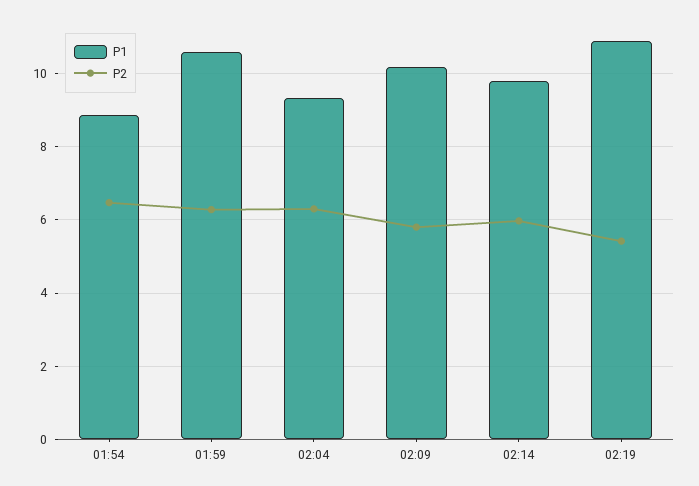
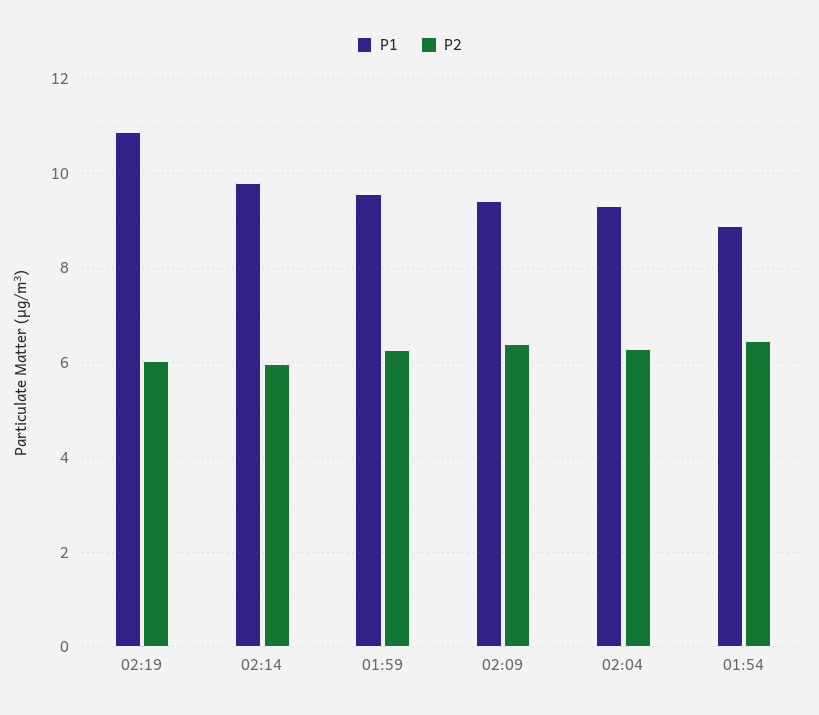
P1, 01:59: 10.6 -> 9.6
P1, 02:09: 10.2 -> 9.4
P2, 02:09: 5.8 -> 6.4
P2, 02:19: 5.4 -> 6

